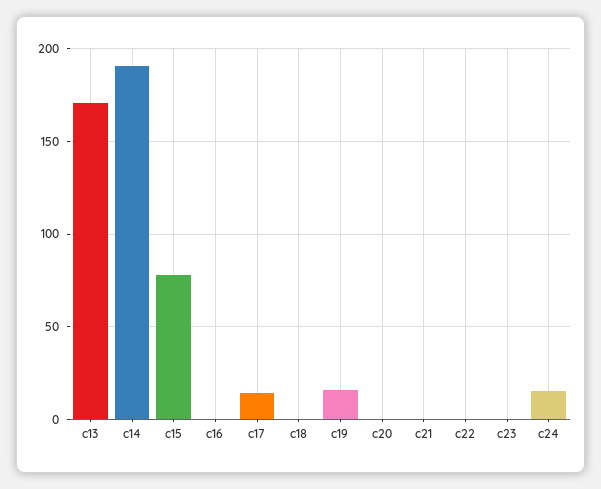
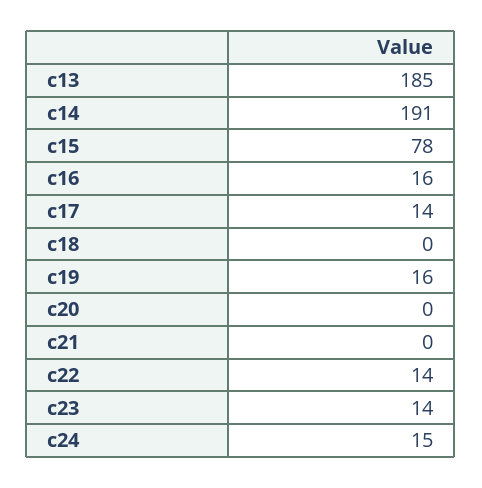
c13: 170 -> 185
c16: 0 -> 16
c22: 0 -> 14
c23: 0 -> 14

